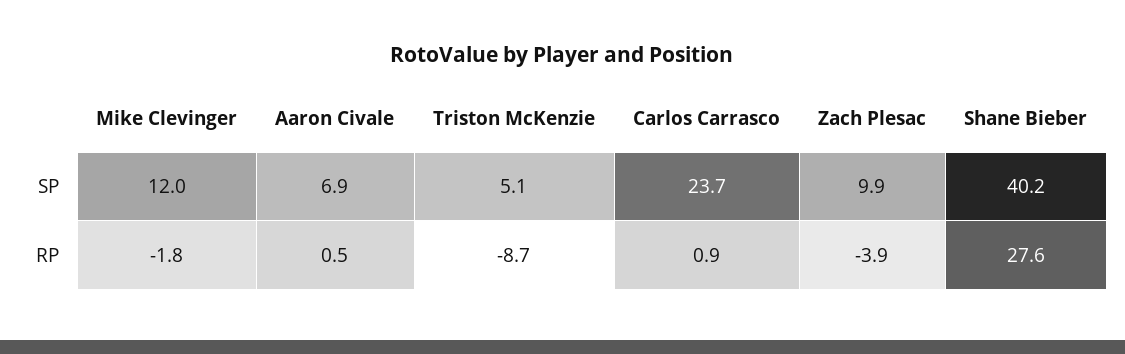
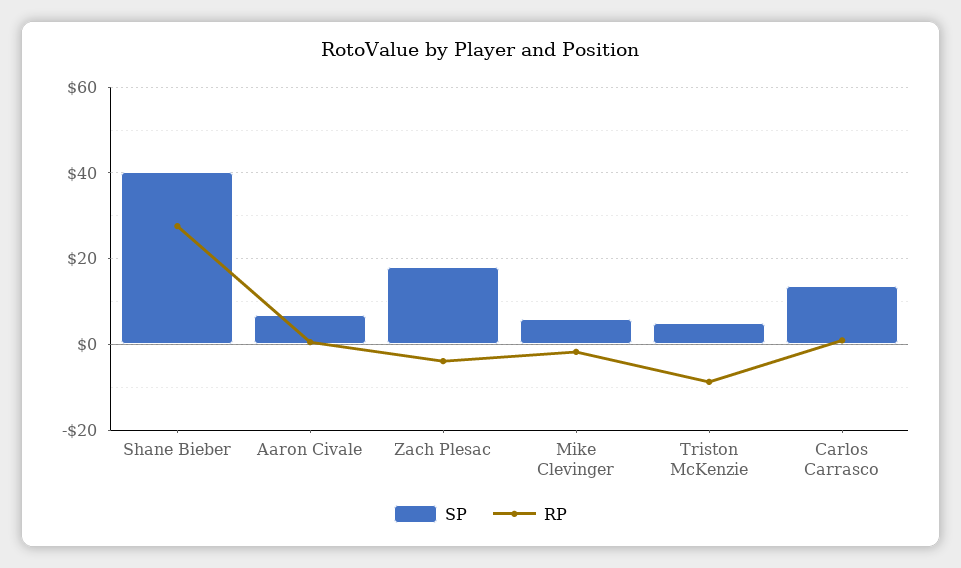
SP, Mike Clevinger: 12 -> 6
SP, Carlos Carrasco: 23.7 -> 14
SP, Zach Plesac: 9.9 -> 18

